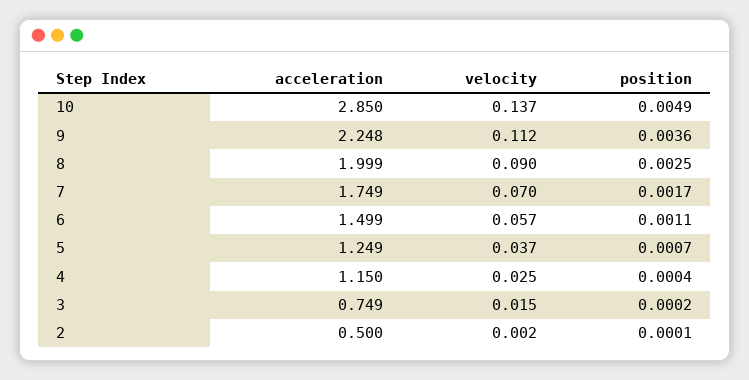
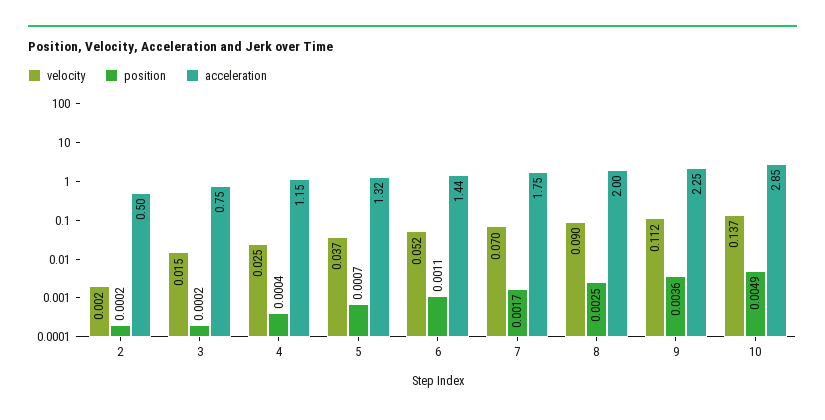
acceleration, 6: 1.499 -> 1.44
velocity, 6: 0.057 -> 0.052
acceleration, 5: 1.249 -> 1.32
position, 2: 0.0001 -> 0.0002

